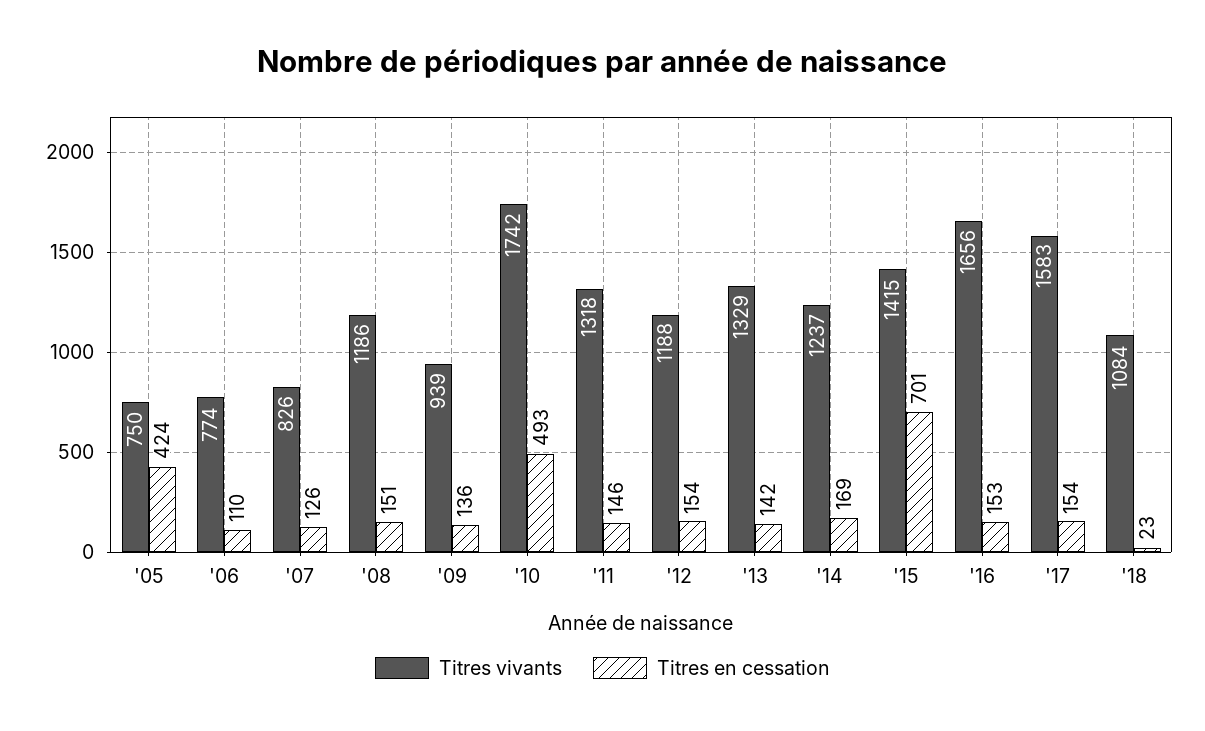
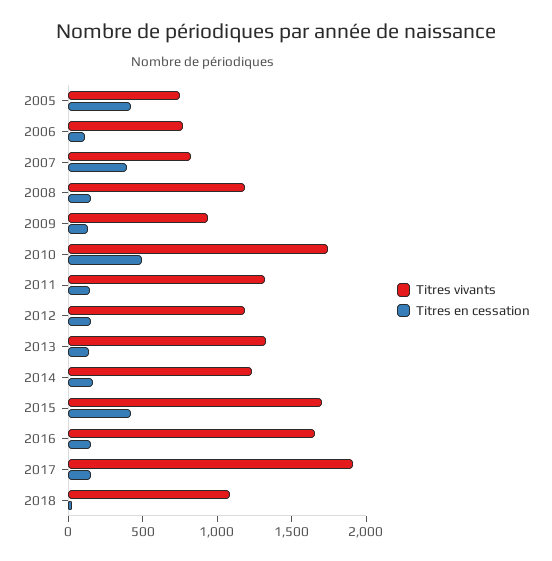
Titres en cessation, '07: 126 -> 400
Titres vivants, '15: 1415 -> 1700
Titres en cessation, '15: 701 -> 400
Titres vivants, '17: 1583 -> 1900

